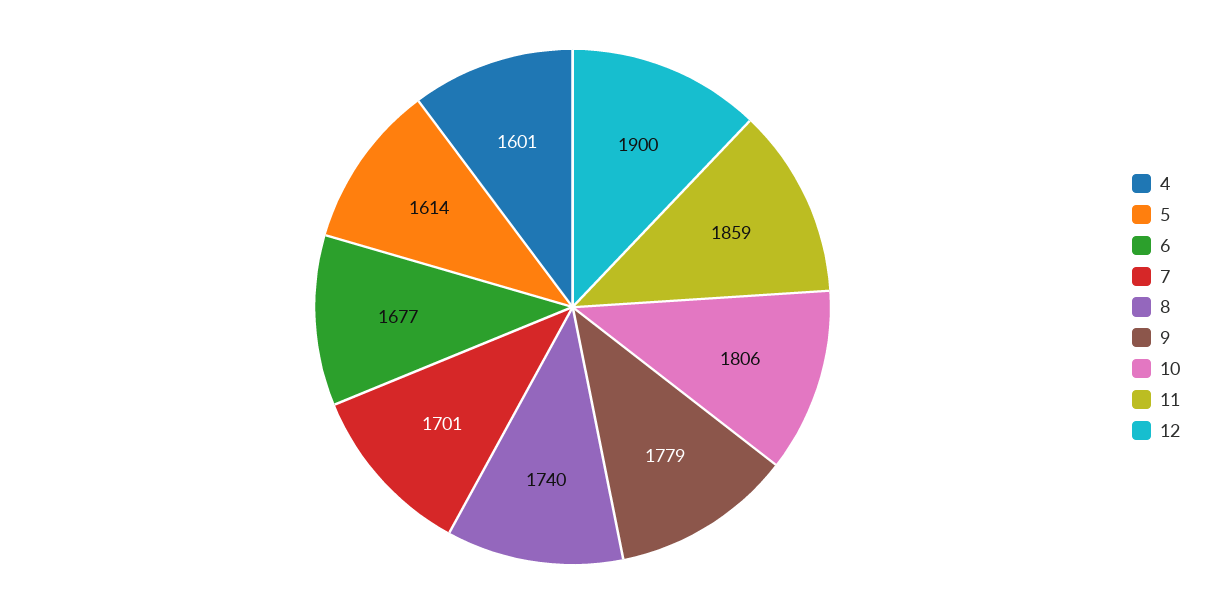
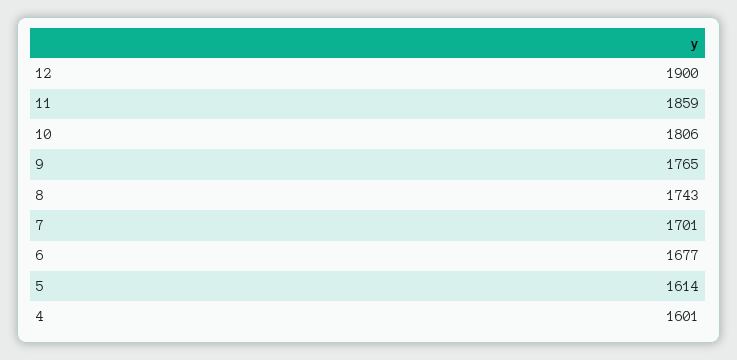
8: 1740 -> 1743
9: 1779 -> 1765

